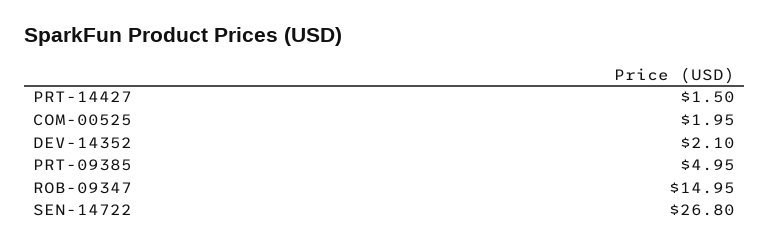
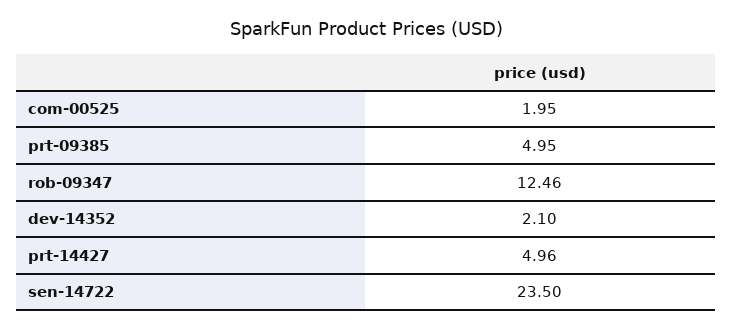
PRT-14427: 1.5 -> 4.96
ROB-09347: 14.95 -> 12.46
SEN-14722: 26.8 -> 23.5

